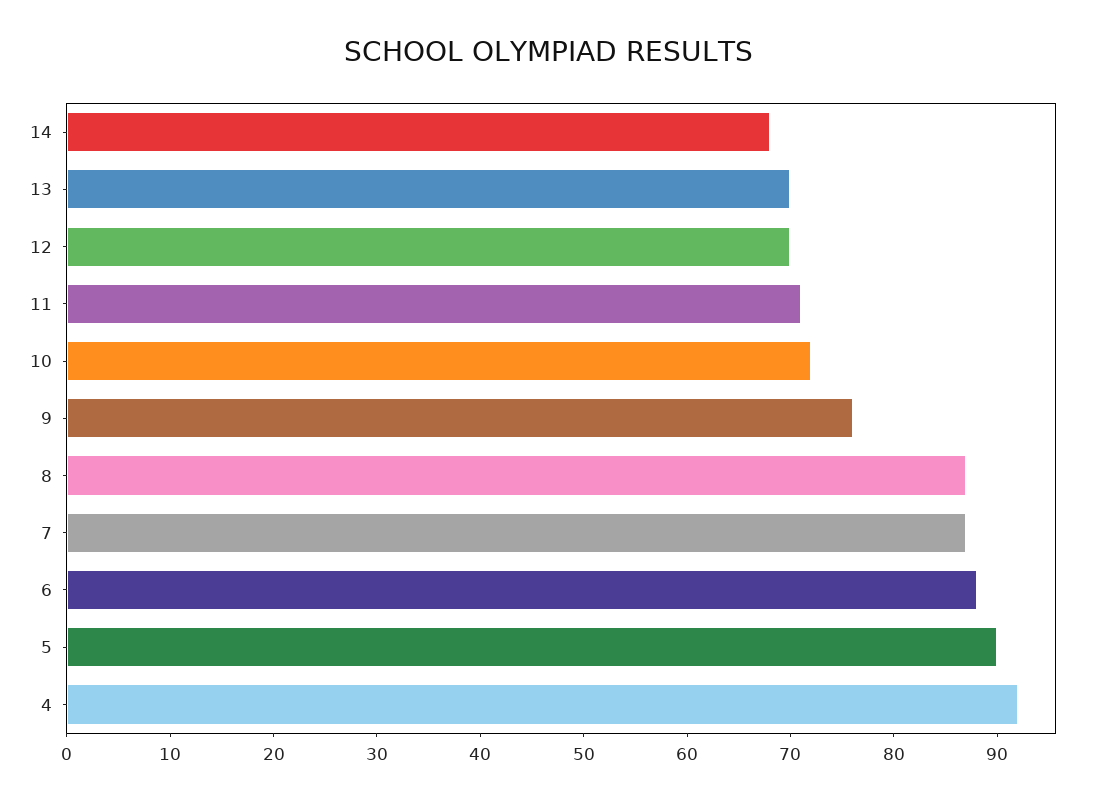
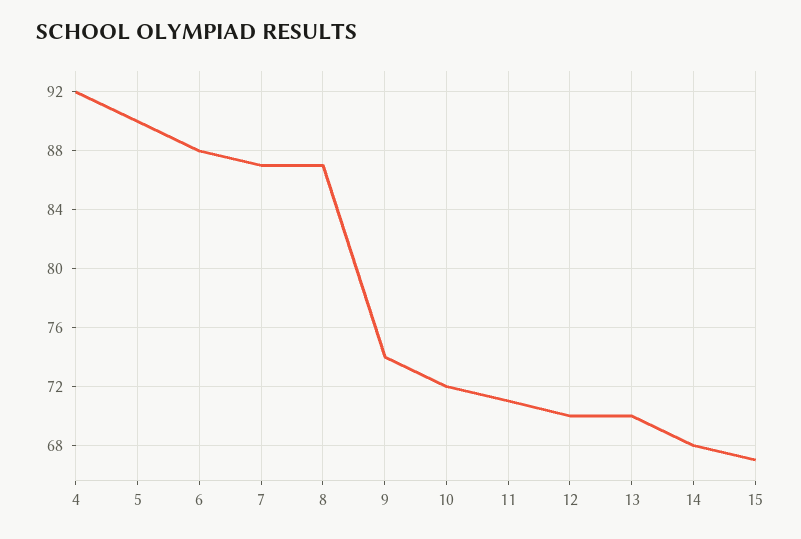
9: 76 -> 74
15: none -> 67

